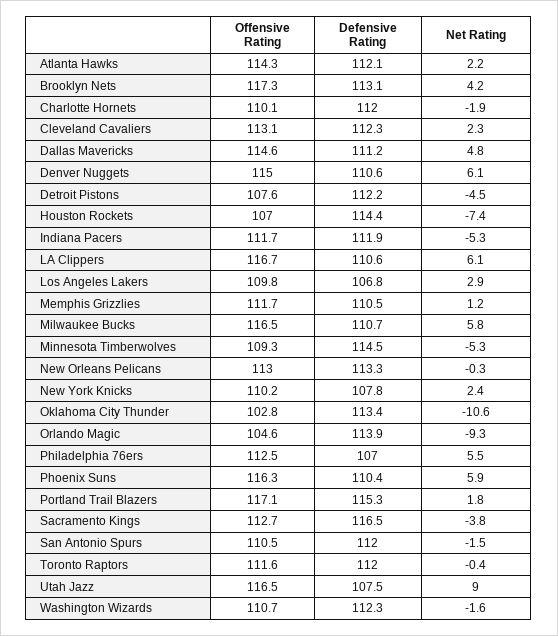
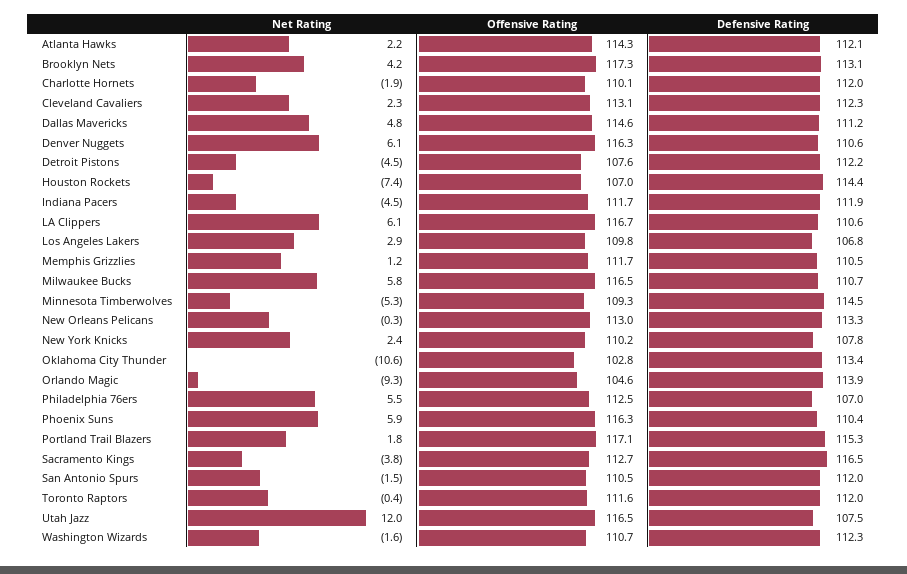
Offensive Rating, Denver Nuggets: 115 -> 116.3
Net Rating, Indiana Pacers: -5.3 -> -4.5
Net Rating, Utah Jazz: 9 -> 12

